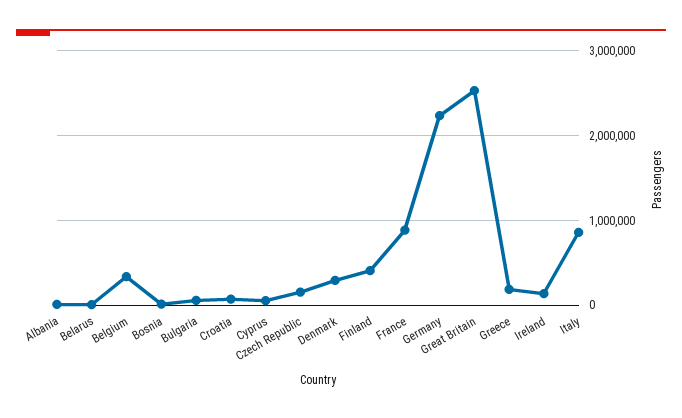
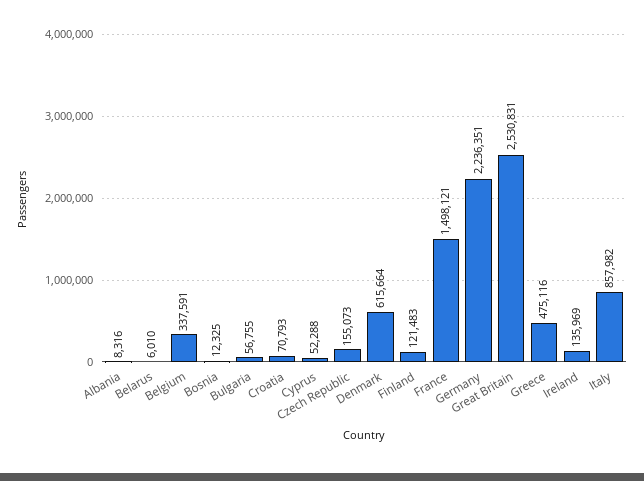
Denmark: 300000 -> 615664
Finland: 400000 -> 121483
France: 900000 -> 1498121
Greece: 200000 -> 475116

